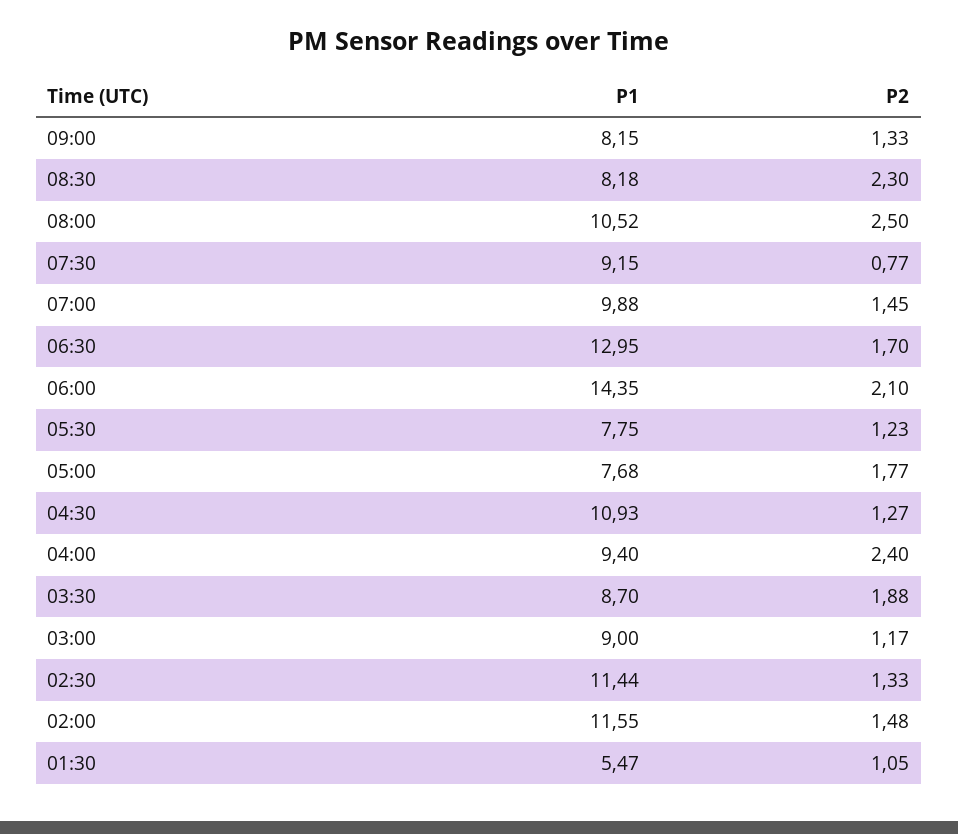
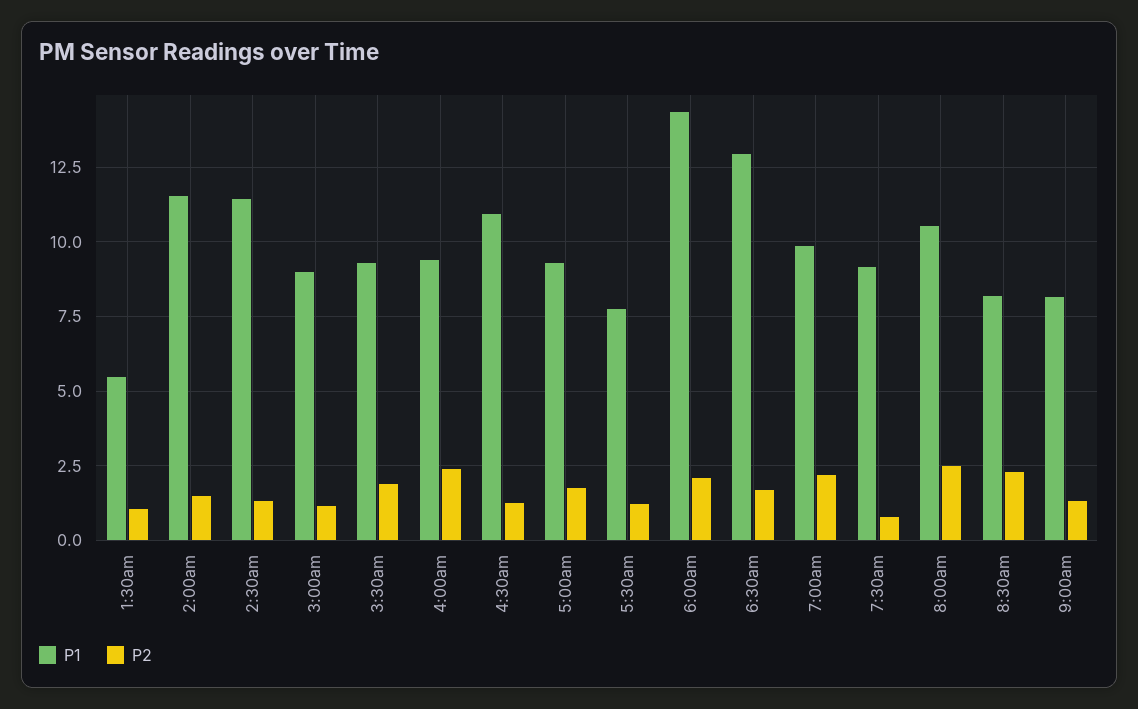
P2, 07:00: 1.45 -> 2.25
P1, 05:00: 7.68 -> 9.25
P1, 03:30: 8.7 -> 9.25

